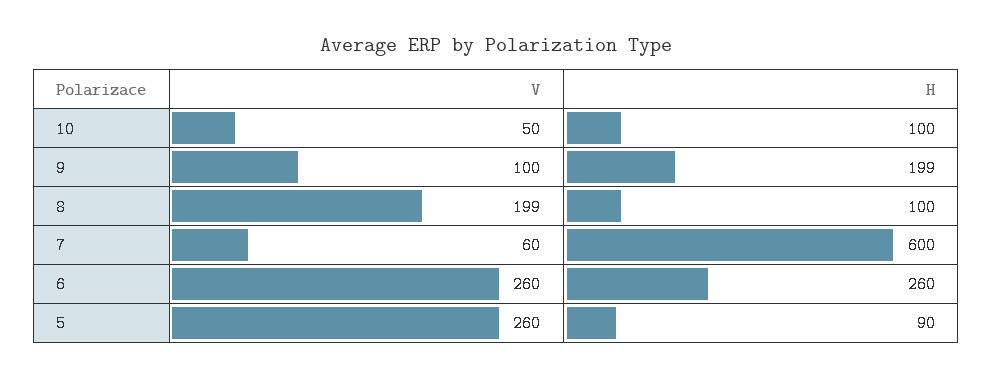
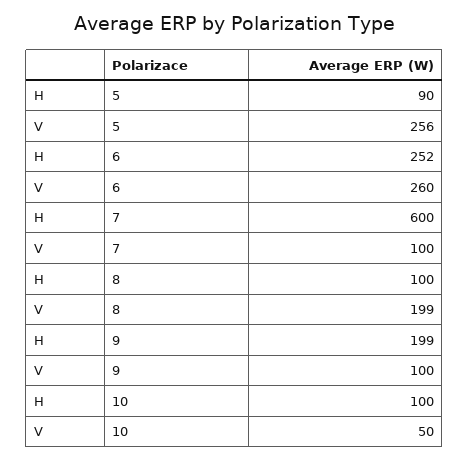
V, 7: 60 -> 100
H, 6: 260 -> 252
V, 5: 260 -> 256

